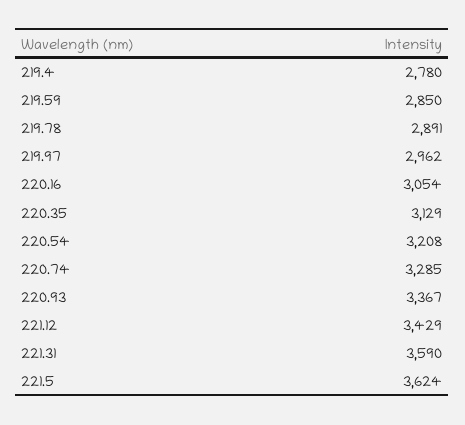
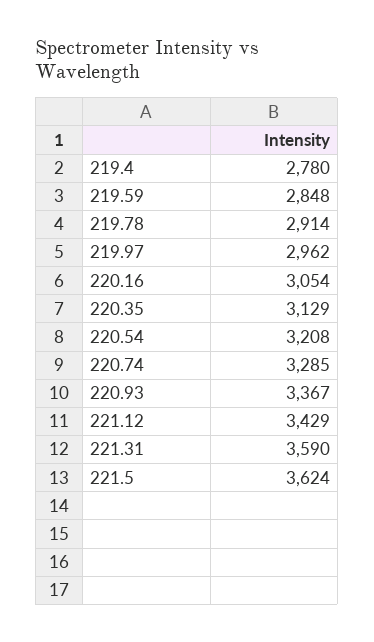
219.59: 2850 -> 2848
219.78: 2891 -> 2914

